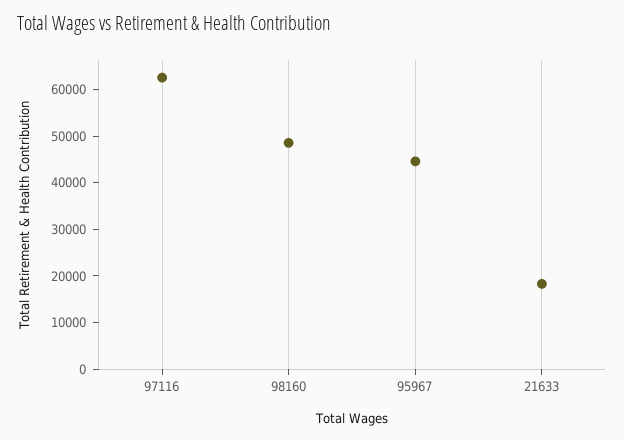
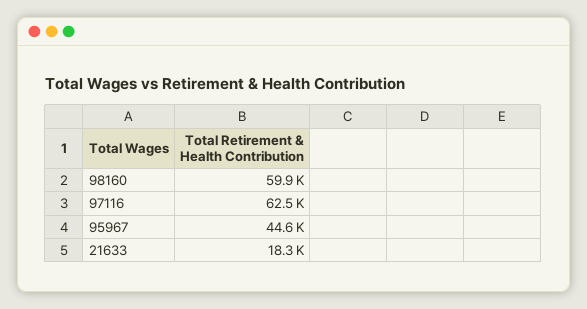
98160: 48000 -> 59900

